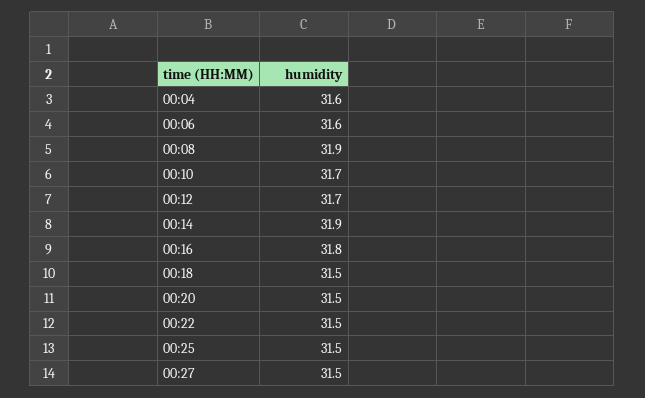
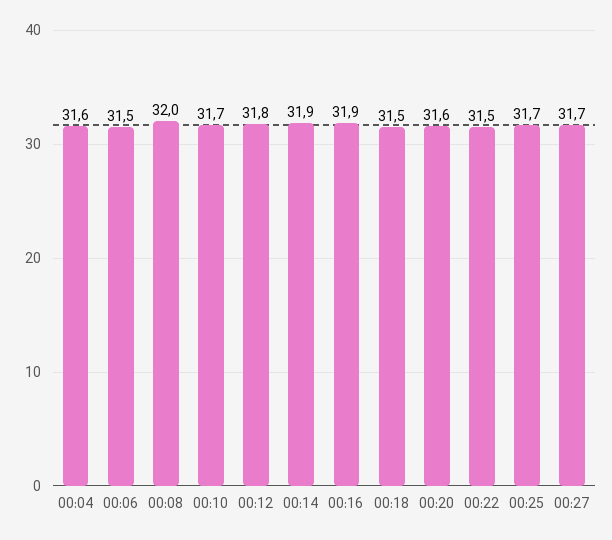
00:06: 31.6 -> 31.5
00:08: 31.9 -> 32
00:12: 31.7 -> 31.8
00:16: 31.8 -> 31.9
00:20: 31.5 -> 31.6
00:25: 31.5 -> 31.7
00:27: 31.5 -> 31.7

